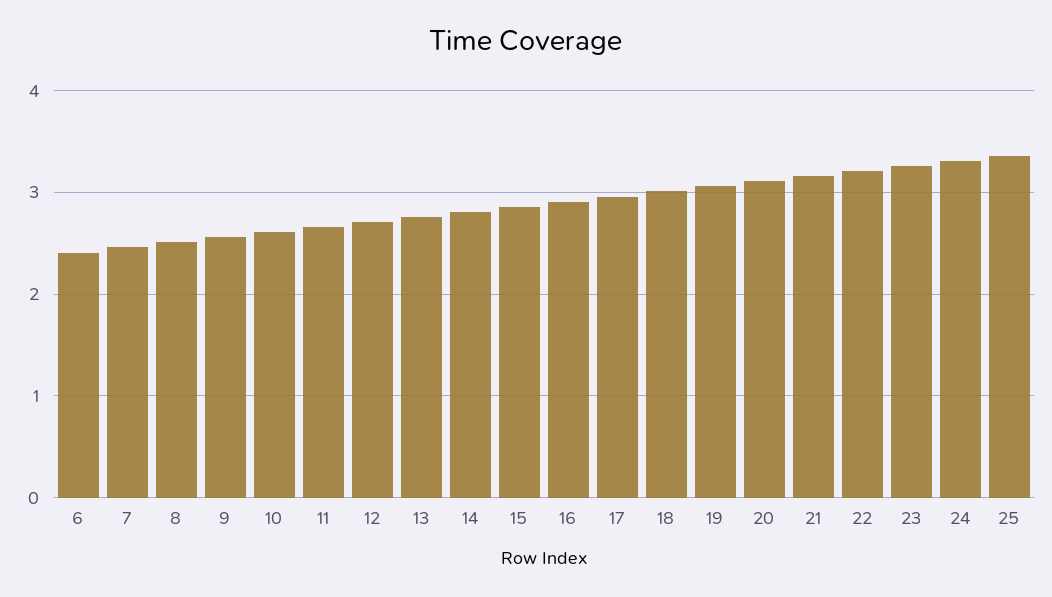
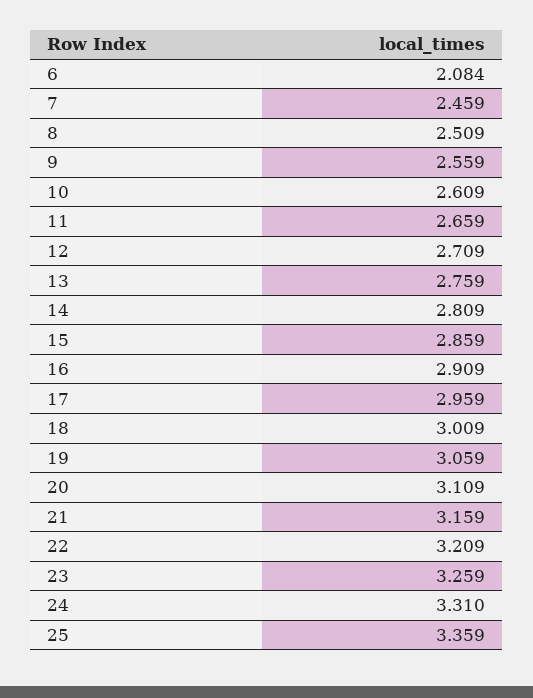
6: 2.4 -> 2.084

